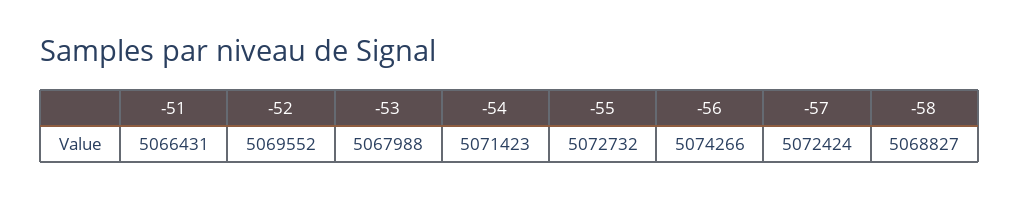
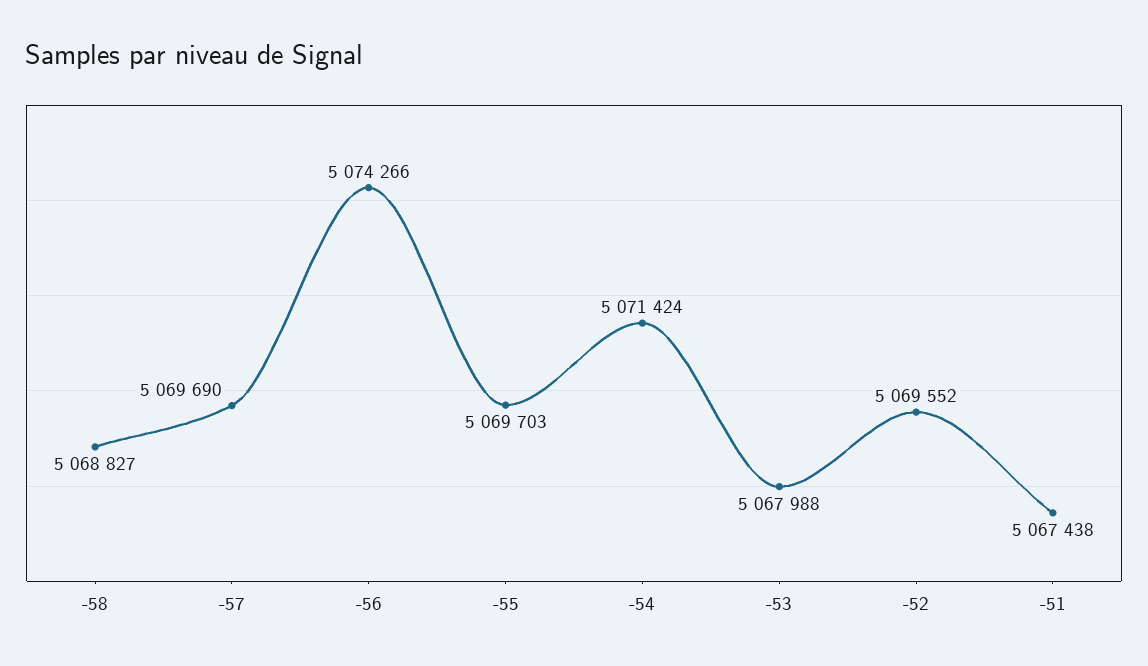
-51: 5066431 -> 5067438
-54: 5071423 -> 5071424
-55: 5072732 -> 5069703
-57: 5072424 -> 5069690

